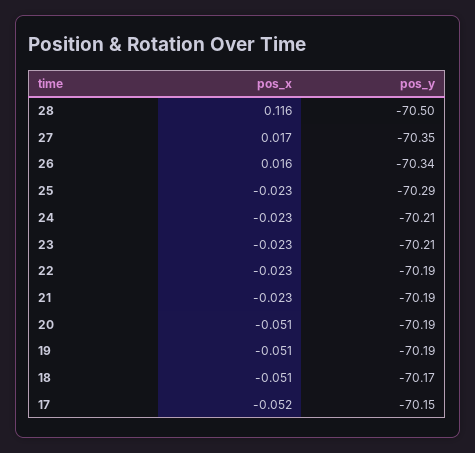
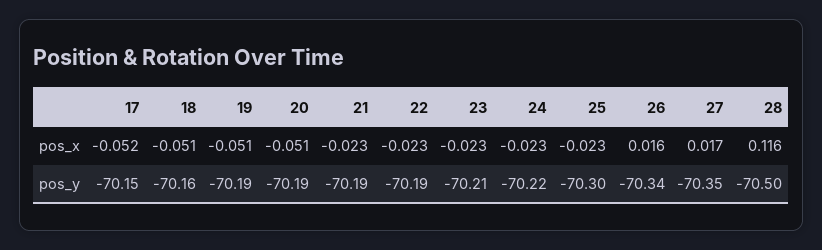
pos_y, 25: -70.29 -> -70.3
pos_y, 24: -70.21 -> -70.22
pos_y, 18: -70.17 -> -70.16

